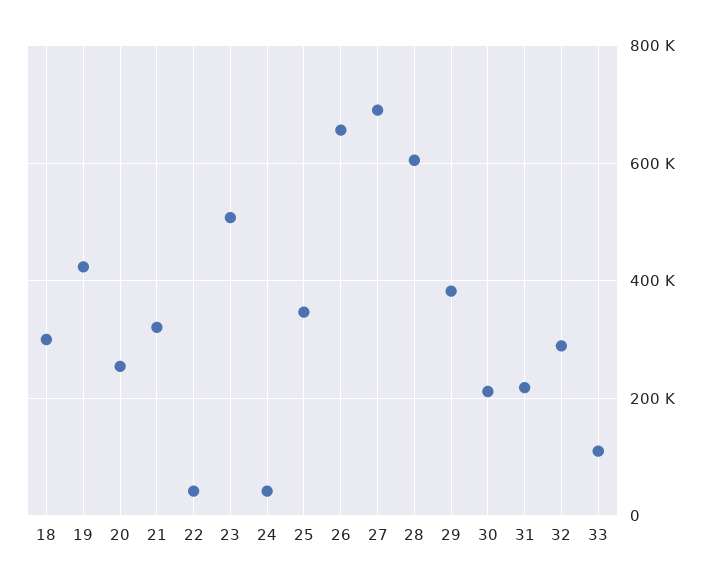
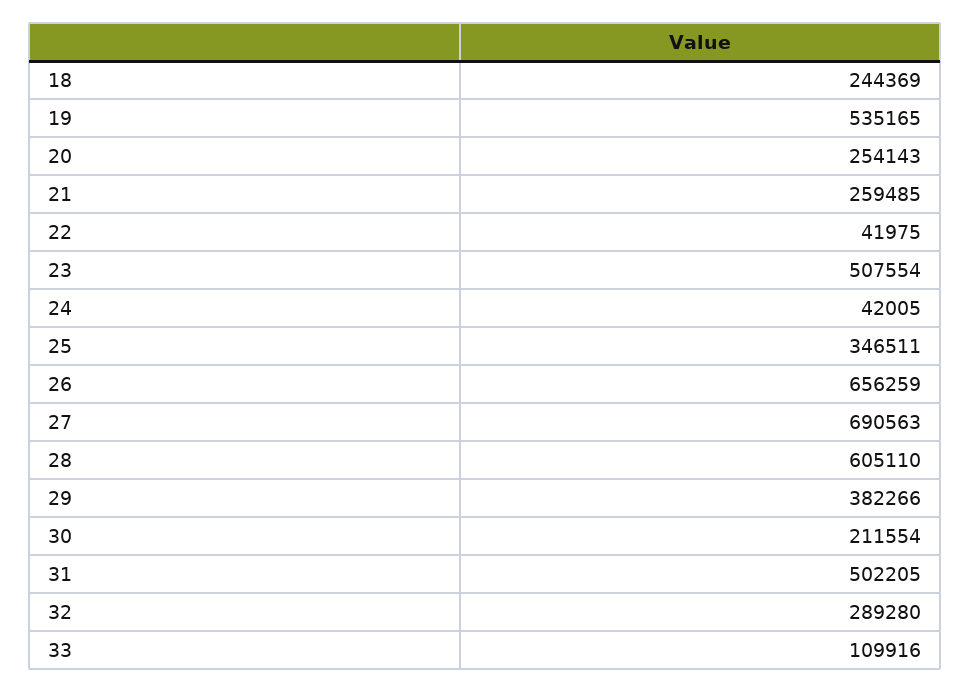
18: 300000 -> 244369
19: 420000 -> 535165
21: 320000 -> 259485
31: 220000 -> 502205

